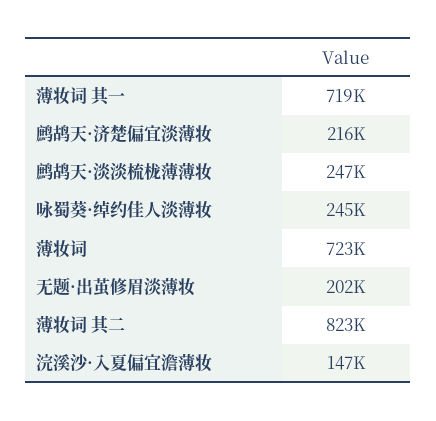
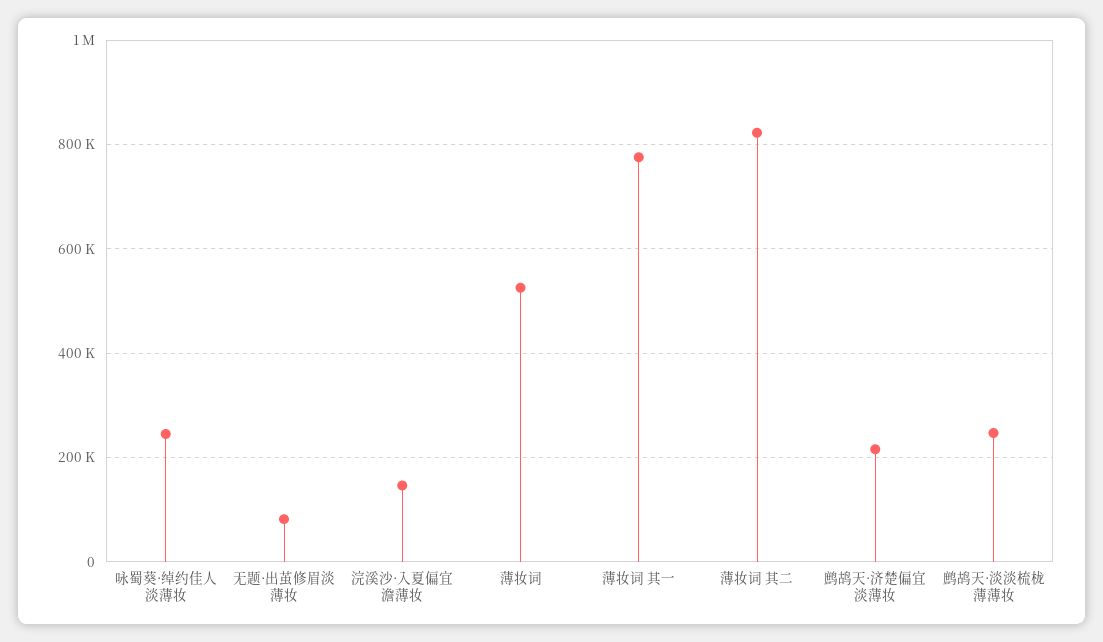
薄妆词 其一: 719000 -> 780000
薄妆词: 723000 -> 520000
无题·出茧修眉淡薄妆: 202000 -> 80000

